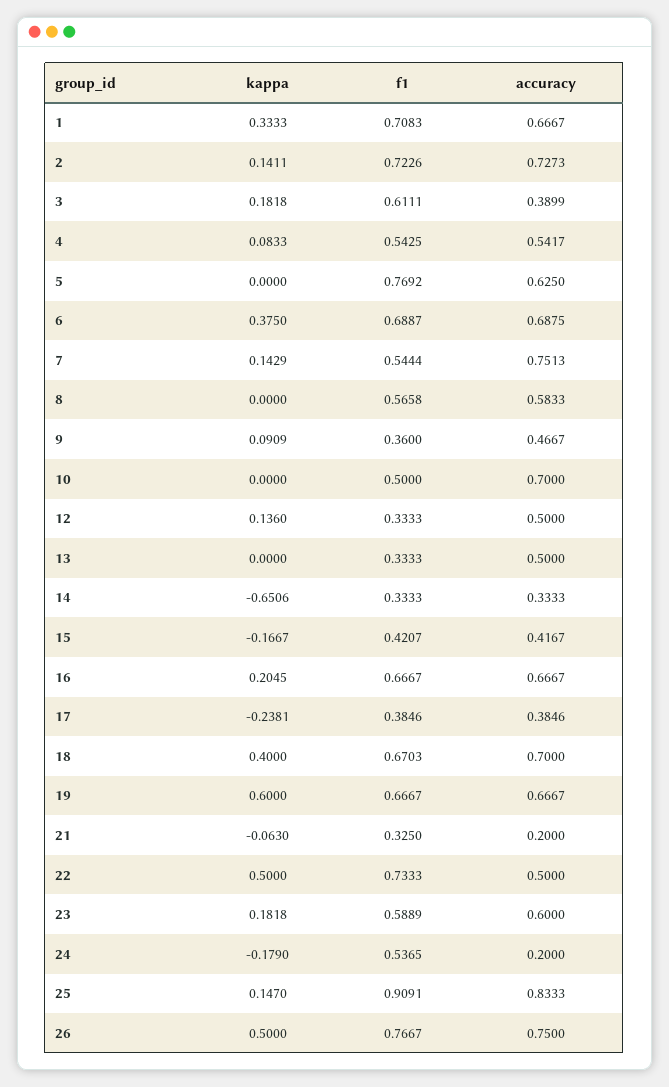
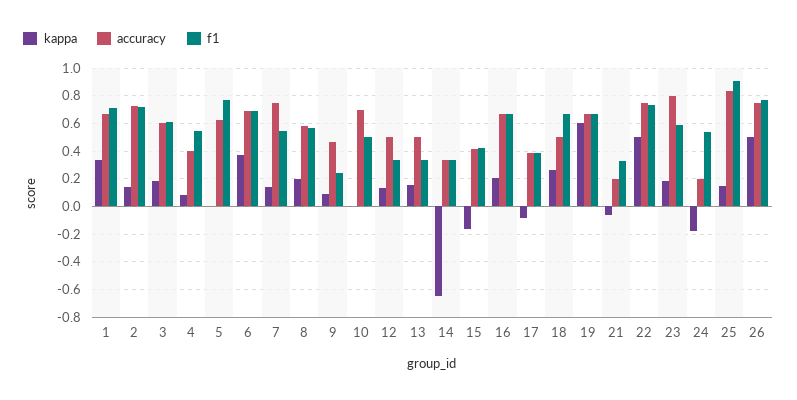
accuracy, 3: 0.3899 -> 0.6
accuracy, 4: 0.5417 -> 0.4
kappa, 8: 0 -> 0.2
f1, 9: 0.36 -> 0.25
kappa, 13: 0 -> 0.15
kappa, 17: -0.2381 -> -0.1
kappa, 18: 0.4 -> 0.25
accuracy, 18: 0.7 -> 0.5
accuracy, 22: 0.5 -> 0.75
accuracy, 23: 0.6 -> 0.8

